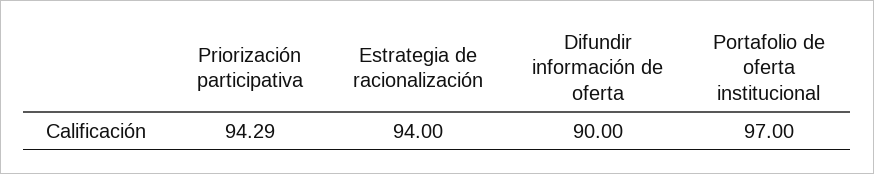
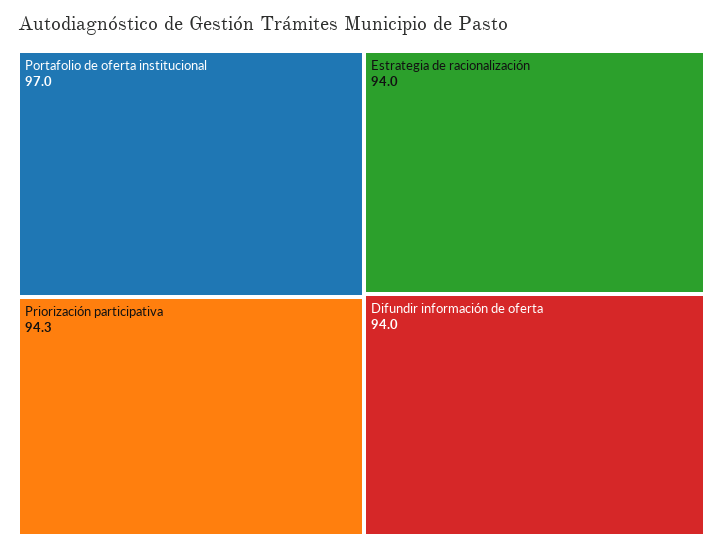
Difundir información de oferta: 90 -> 94

